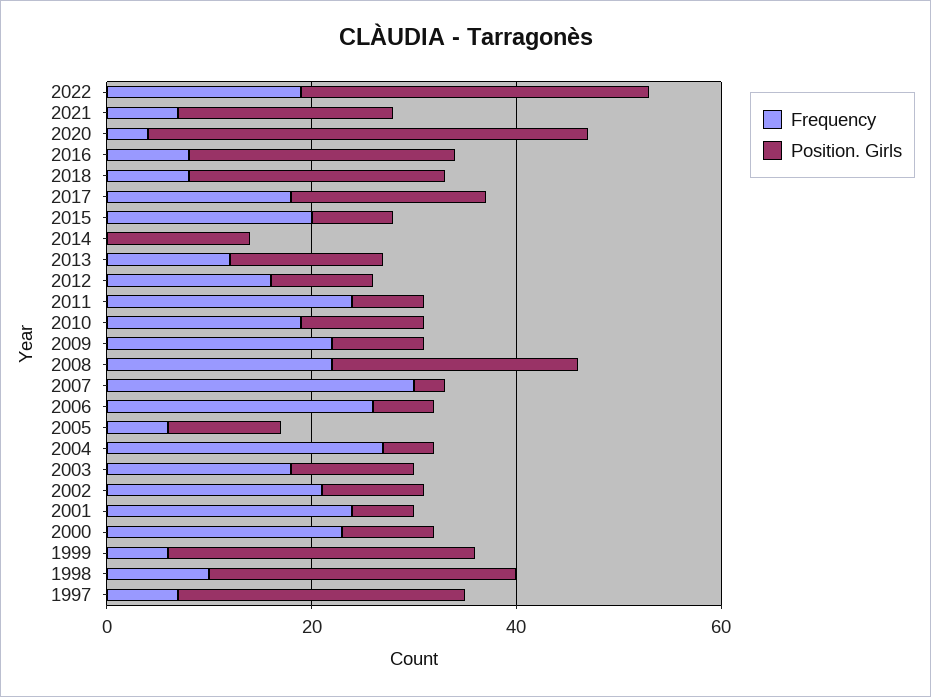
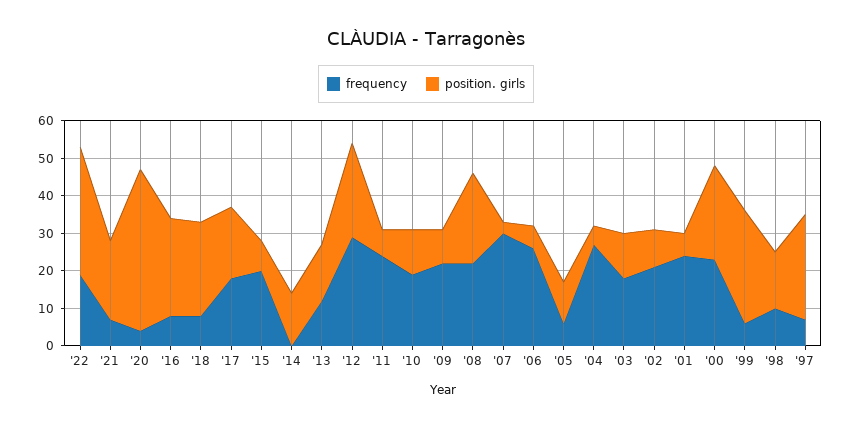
Frequency, 2012: 15 -> 30
Position. Girls, 2012: 10 -> 25
Position. Girls, 2000: 10 -> 25
Position. Girls, 1998: 30 -> 15

